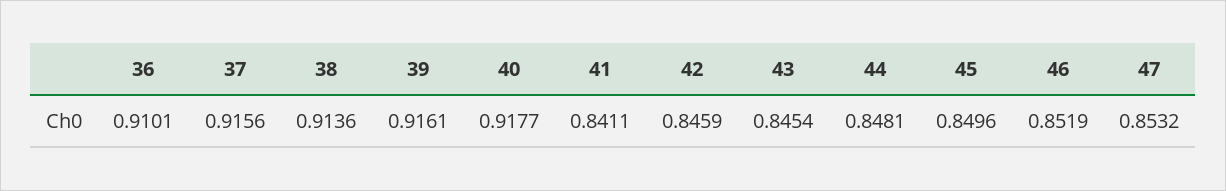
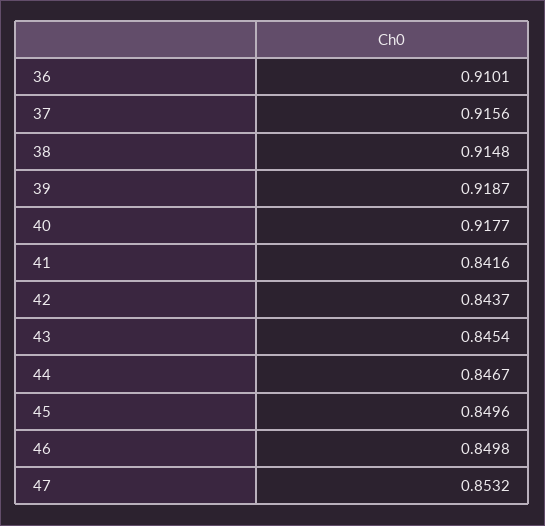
38: 0.9136 -> 0.9148
39: 0.9161 -> 0.9187
41: 0.8411 -> 0.8416
42: 0.8459 -> 0.8437
44: 0.8481 -> 0.8467
46: 0.8519 -> 0.8498

